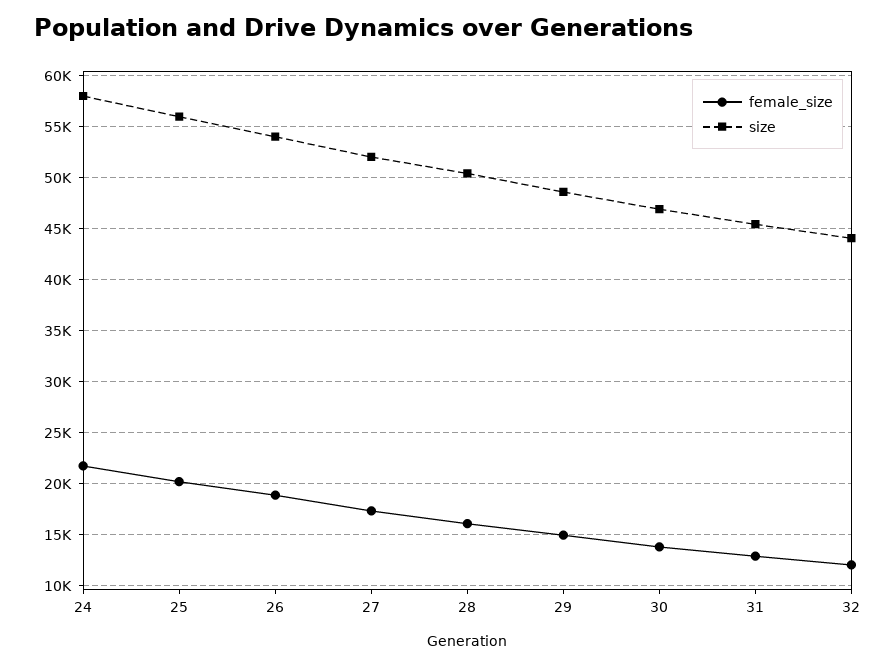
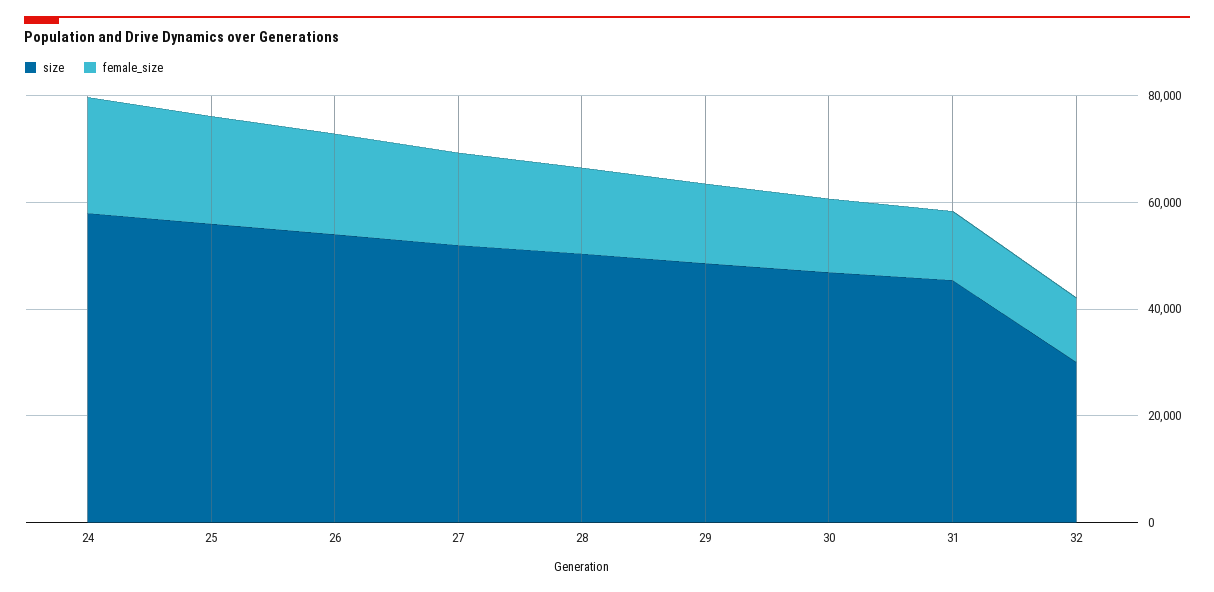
size, 32: 44000 -> 30000

